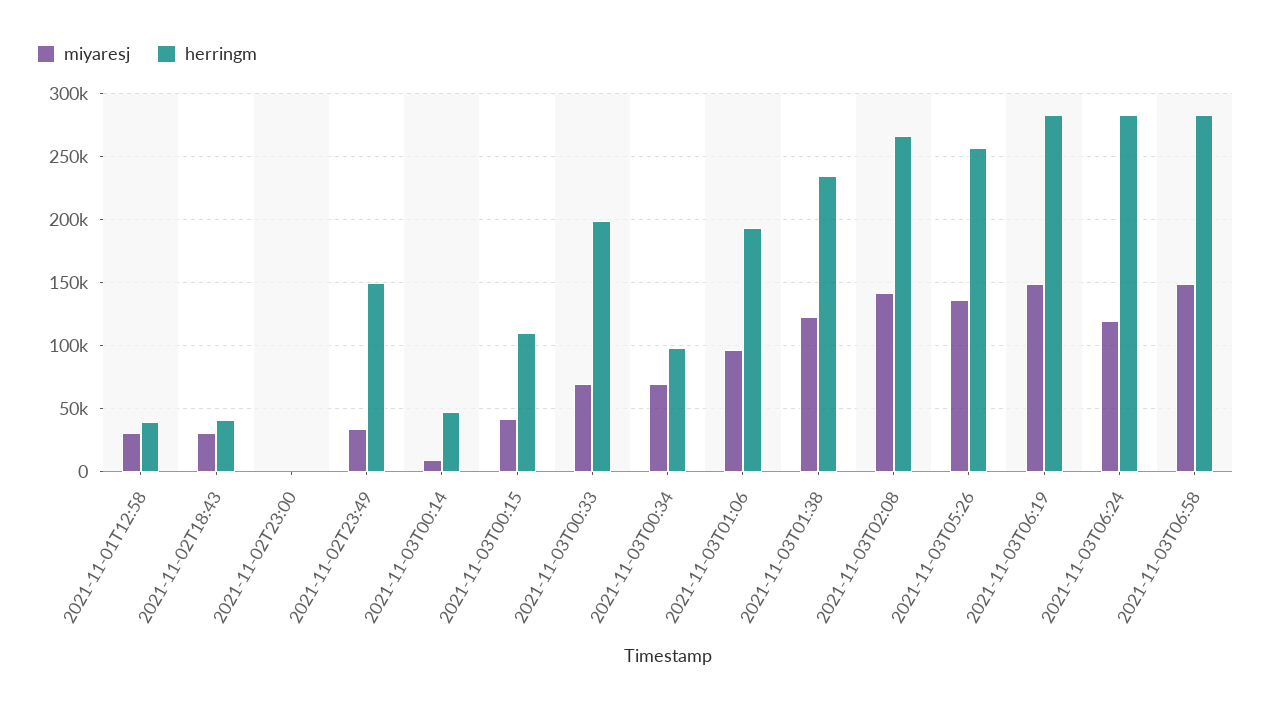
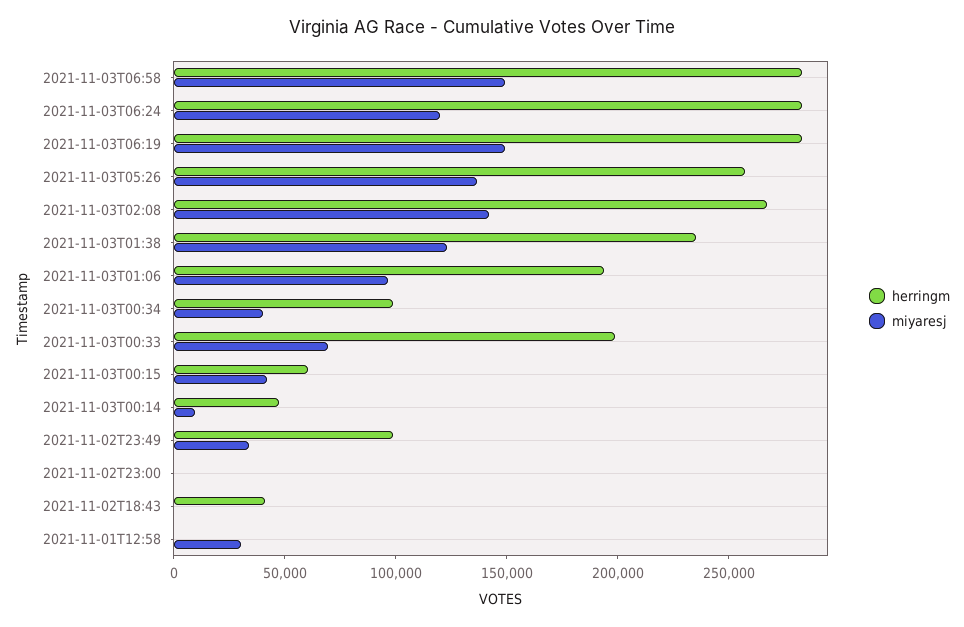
herringm, 2021-11-01T12:58: 40000 -> 0
miyaresj, 2021-11-02T18:43: 30000 -> 0
herringm, 2021-11-02T23:49: 150000 -> 100000
herringm, 2021-11-03T00:15: 110000 -> 60000
miyaresj, 2021-11-03T00:34: 70000 -> 40000

